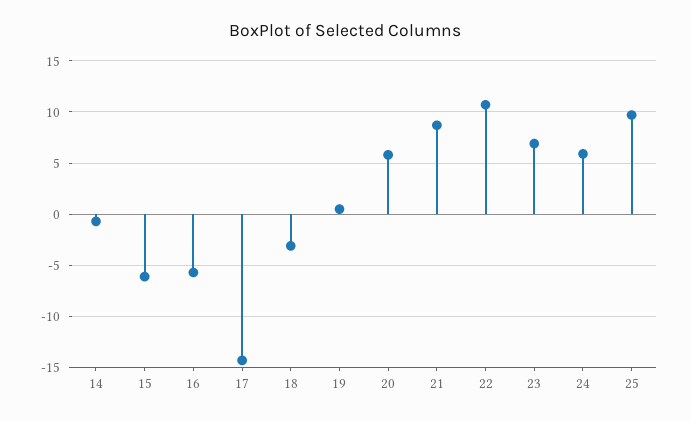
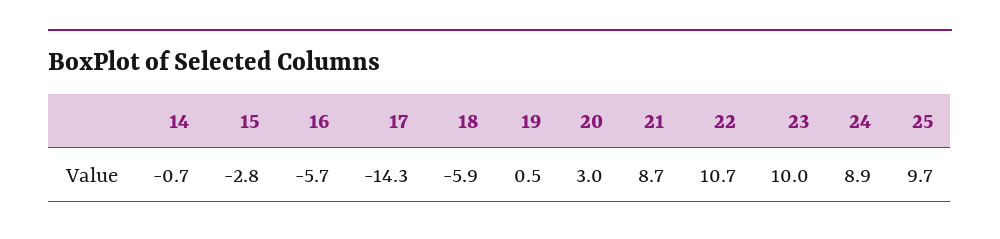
15: -6 -> -2.8
18: -3 -> -5.9
20: 6 -> 3
23: 7 -> 10
24: 6 -> 8.9

